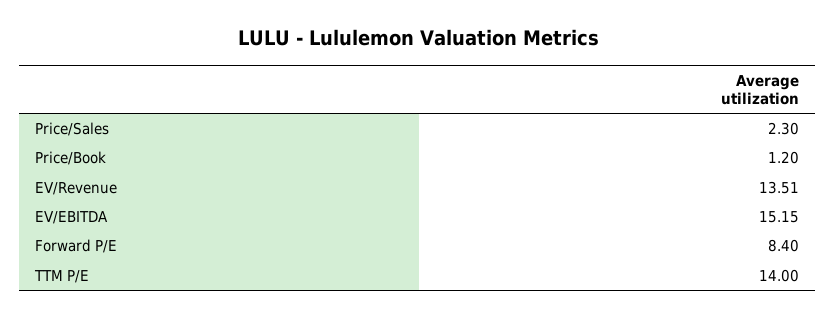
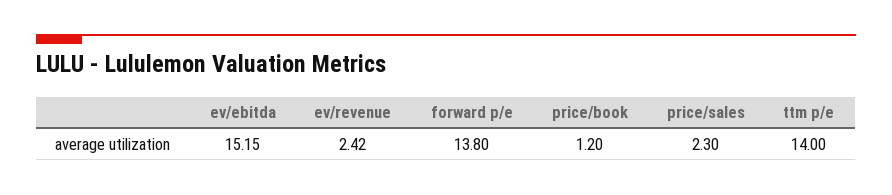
EV/Revenue: 13.51 -> 2.42
Forward P/E: 8.4 -> 13.8

